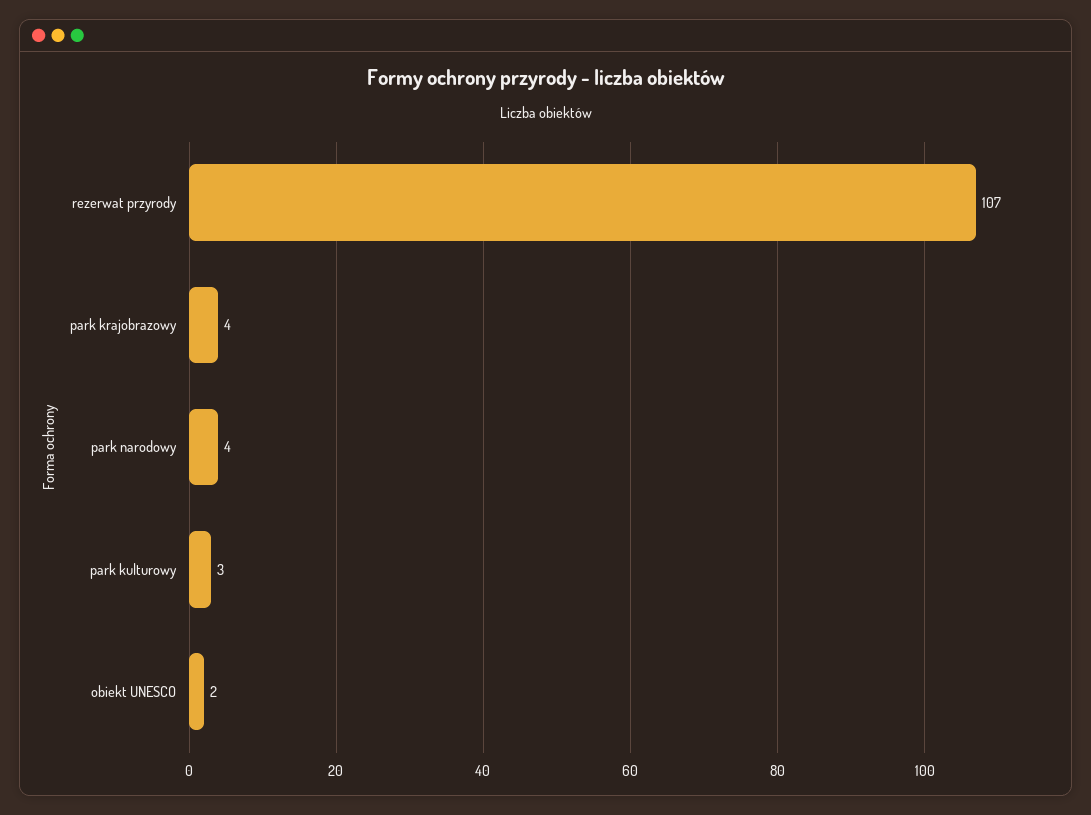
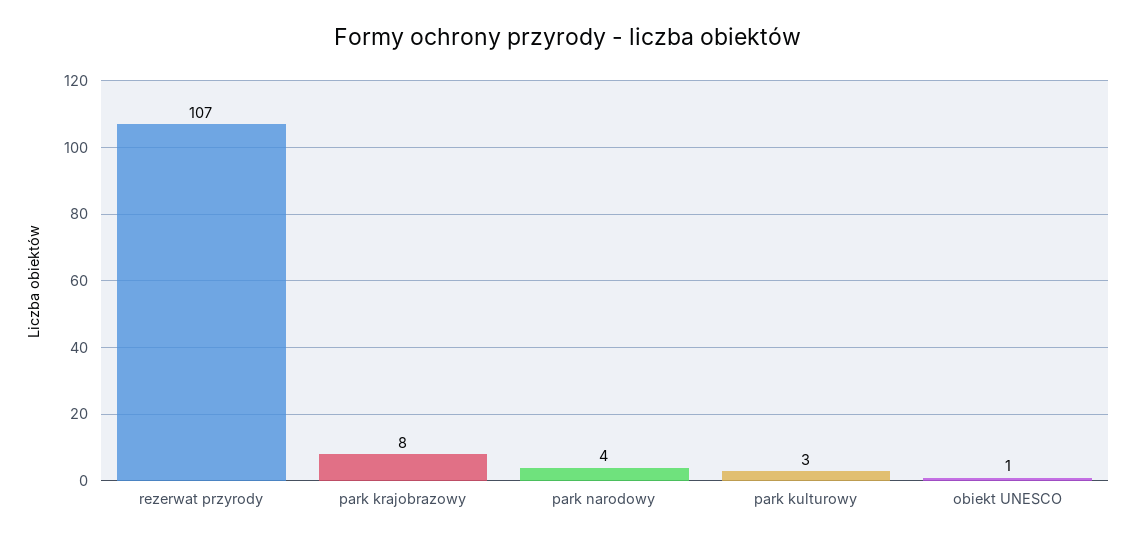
park krajobrazowy: 4 -> 8
obiekt UNESCO: 2 -> 1

